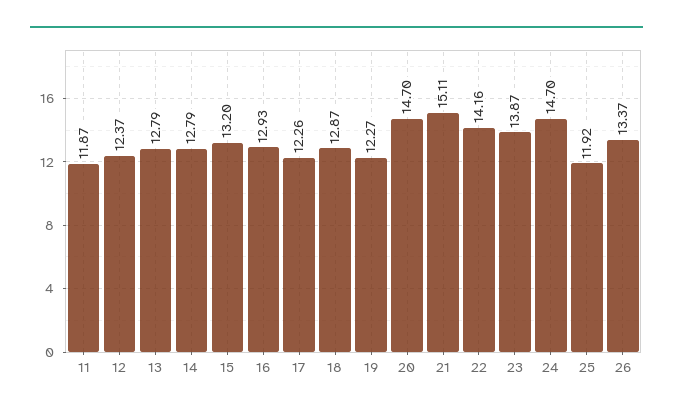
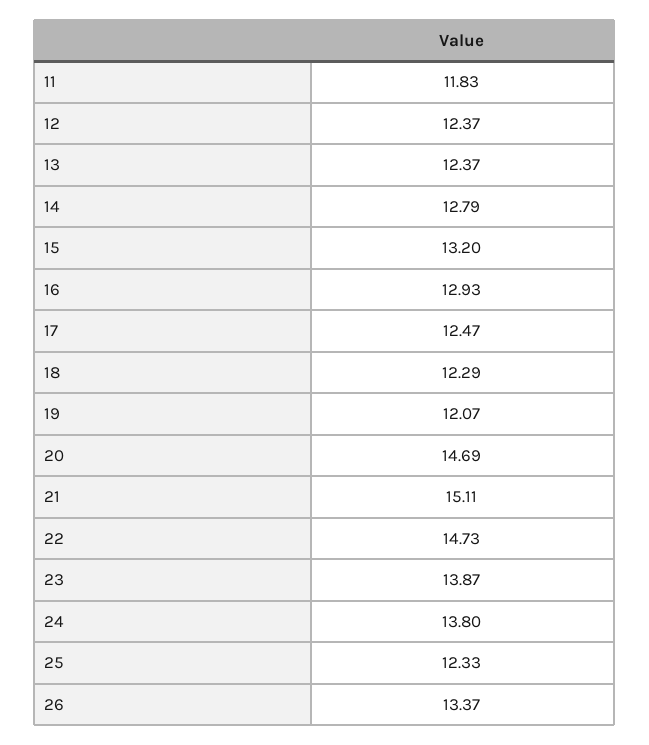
11: 11.87 -> 11.83
13: 12.79 -> 12.37
17: 12.26 -> 12.47
18: 12.87 -> 12.29
19: 12.27 -> 12.07
20: 14.7 -> 14.69
22: 14.16 -> 14.73
24: 14.7 -> 13.8
25: 11.92 -> 12.33

